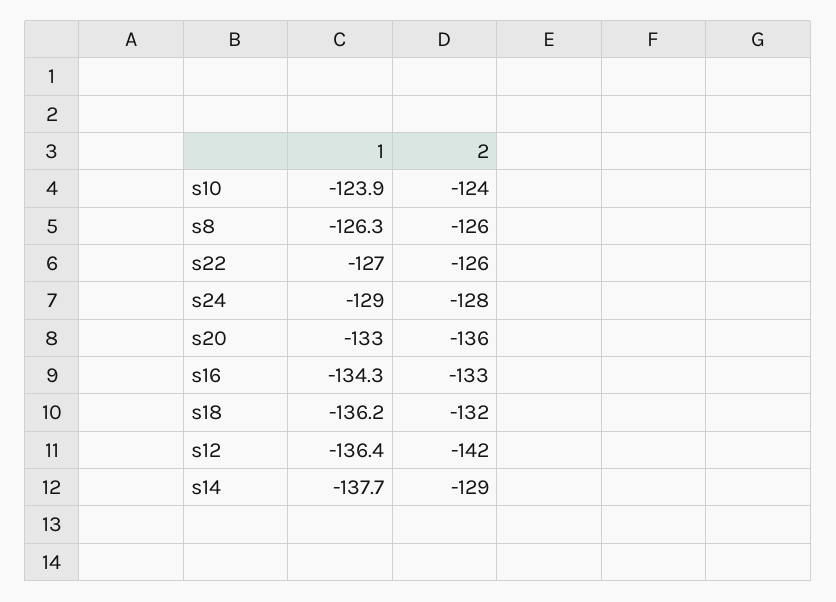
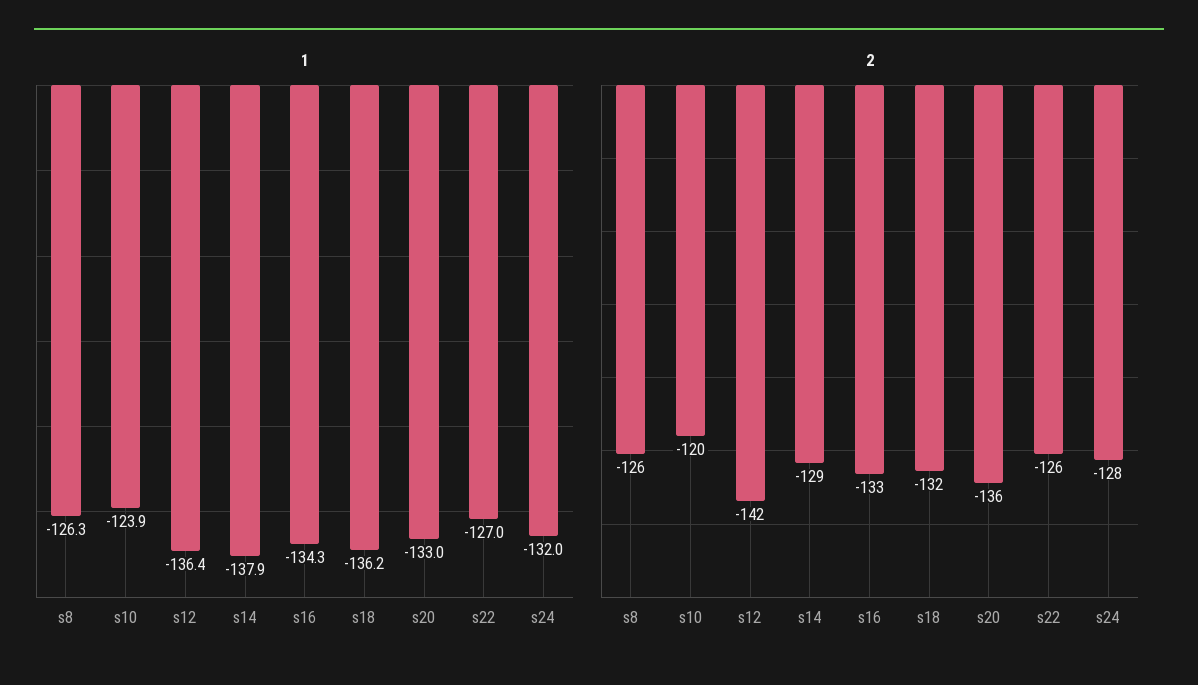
2, s10: -124 -> -120
1, s24: -129 -> -132
1, s14: -137.7 -> -137.9

